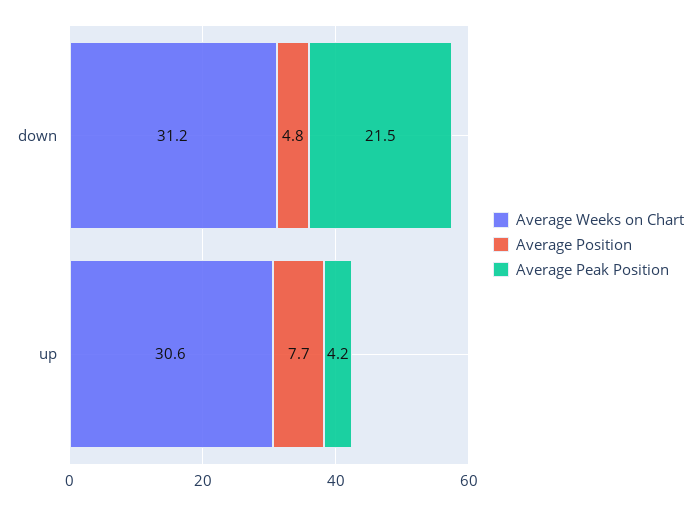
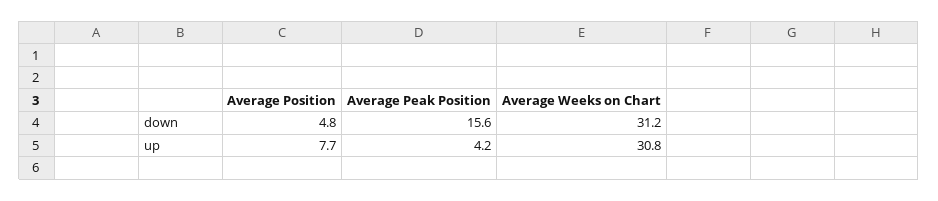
Average Peak Position, down: 21.5 -> 15.6
Average Weeks on Chart, up: 30.6 -> 30.8

